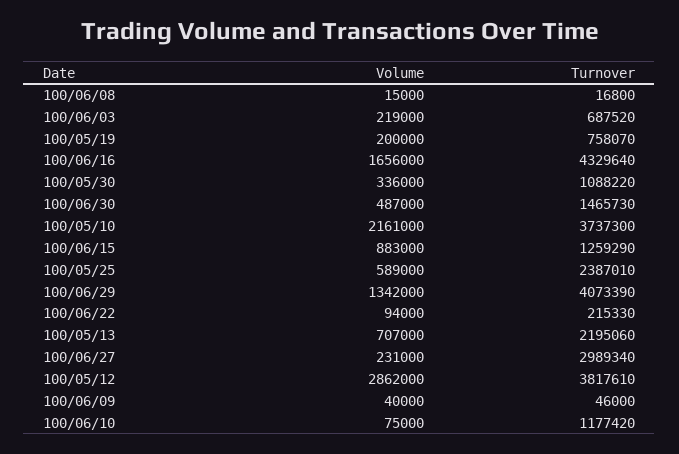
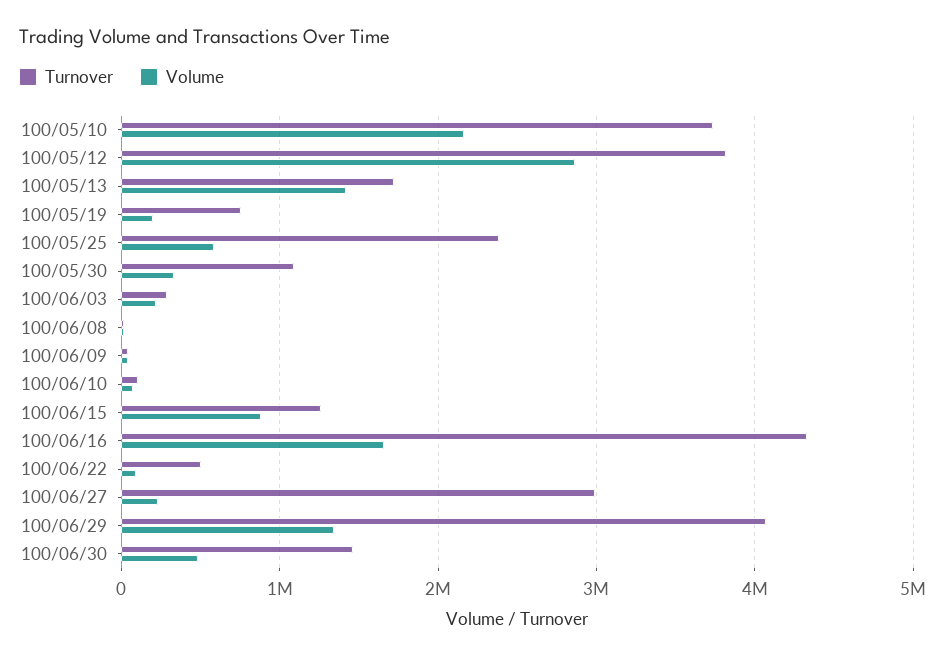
Turnover, 100/06/03: 687520 -> 300000
Turnover, 100/06/22: 215330 -> 500000
Volume, 100/05/13: 707000 -> 1400000
Turnover, 100/05/13: 2195060 -> 1700000
Turnover, 100/06/10: 1177420 -> 100000

